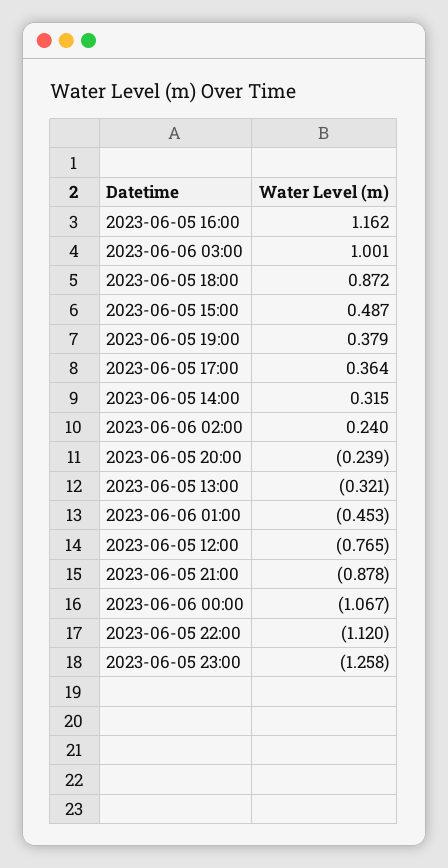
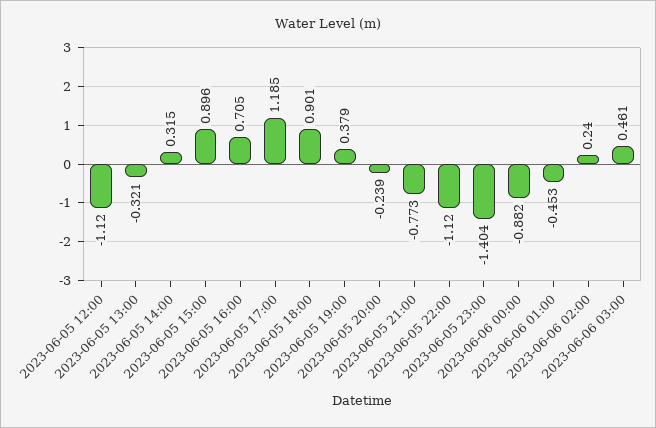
2023-06-05 16:00: 1.162 -> 0.705
2023-06-06 03:00: 1.001 -> 0.461
2023-06-05 18:00: 0.872 -> 0.901
2023-06-05 15:00: 0.487 -> 0.896
2023-06-05 17:00: 0.364 -> 1.185
2023-06-05 12:00: -0.765 -> -1.12
2023-06-05 21:00: -0.878 -> -0.773
2023-06-06 00:00: -1.067 -> -0.882
2023-06-05 23:00: -1.258 -> -1.404

